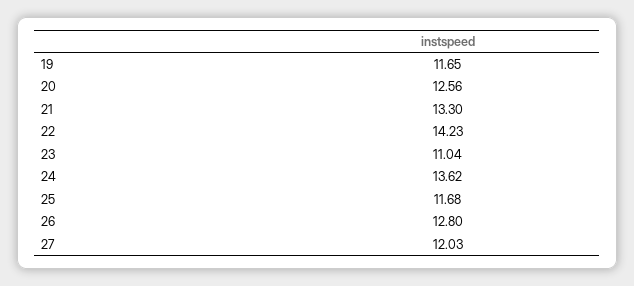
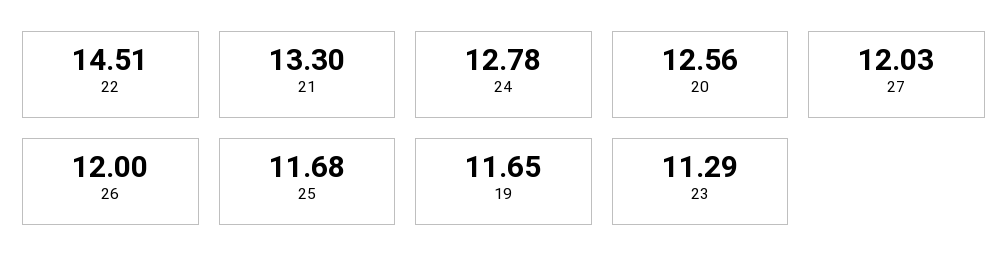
22: 14.23 -> 14.51
23: 11.04 -> 11.29
24: 13.62 -> 12.78
26: 12.8 -> 12

